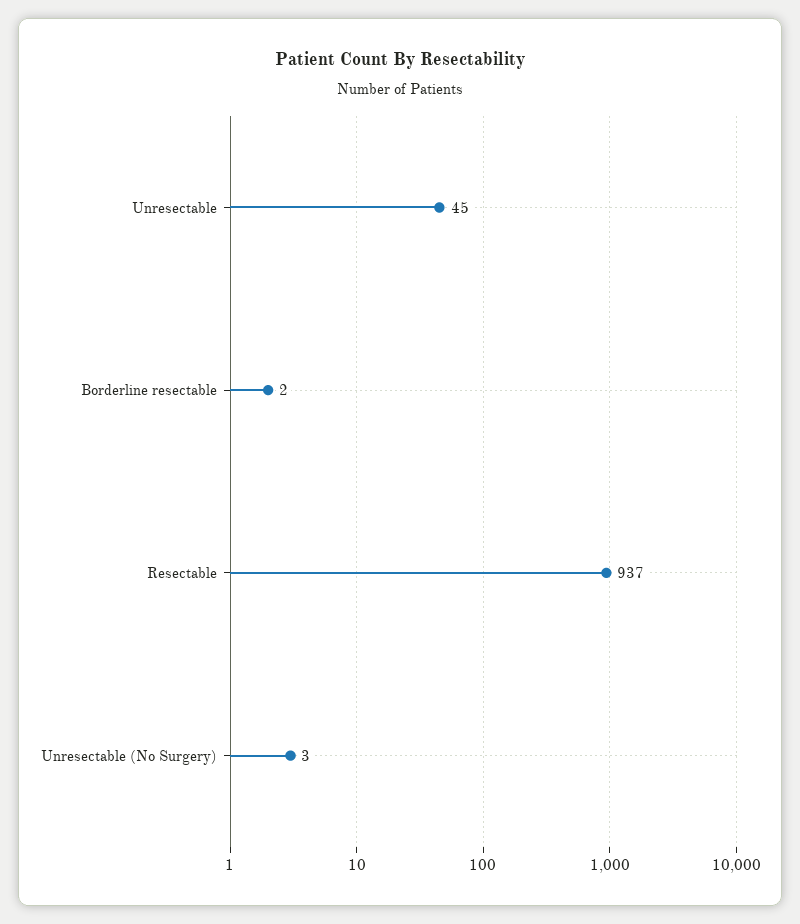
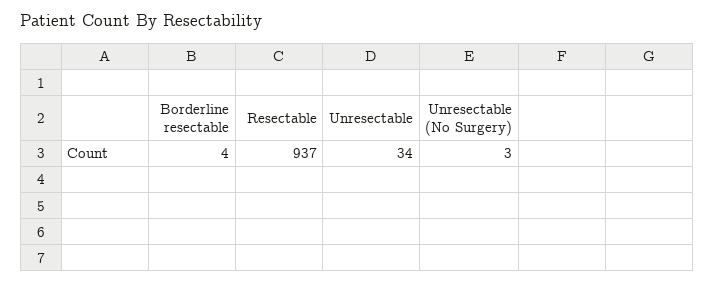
Unresectable: 45 -> 34
Borderline resectable: 2 -> 4

